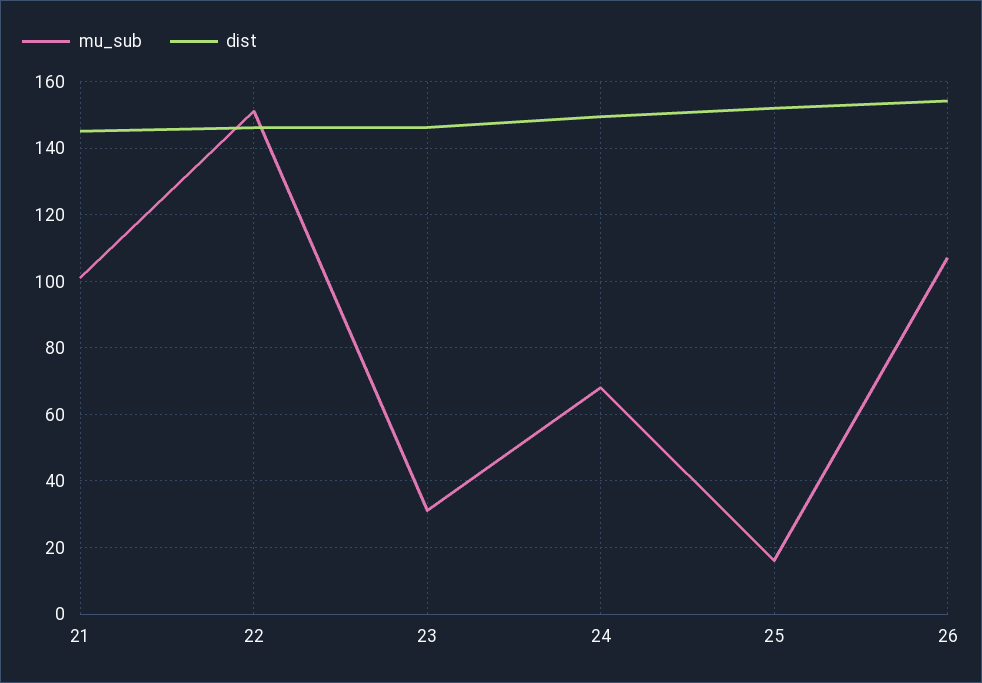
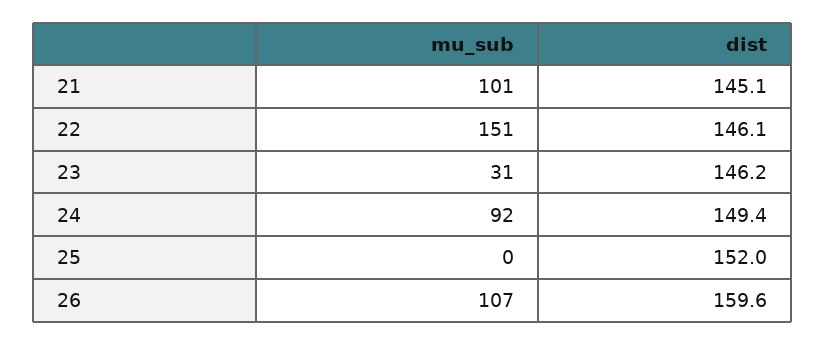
mu_sub, 24: 68 -> 92
mu_sub, 25: 16 -> 0
dist, 26: 154 -> 159.6

